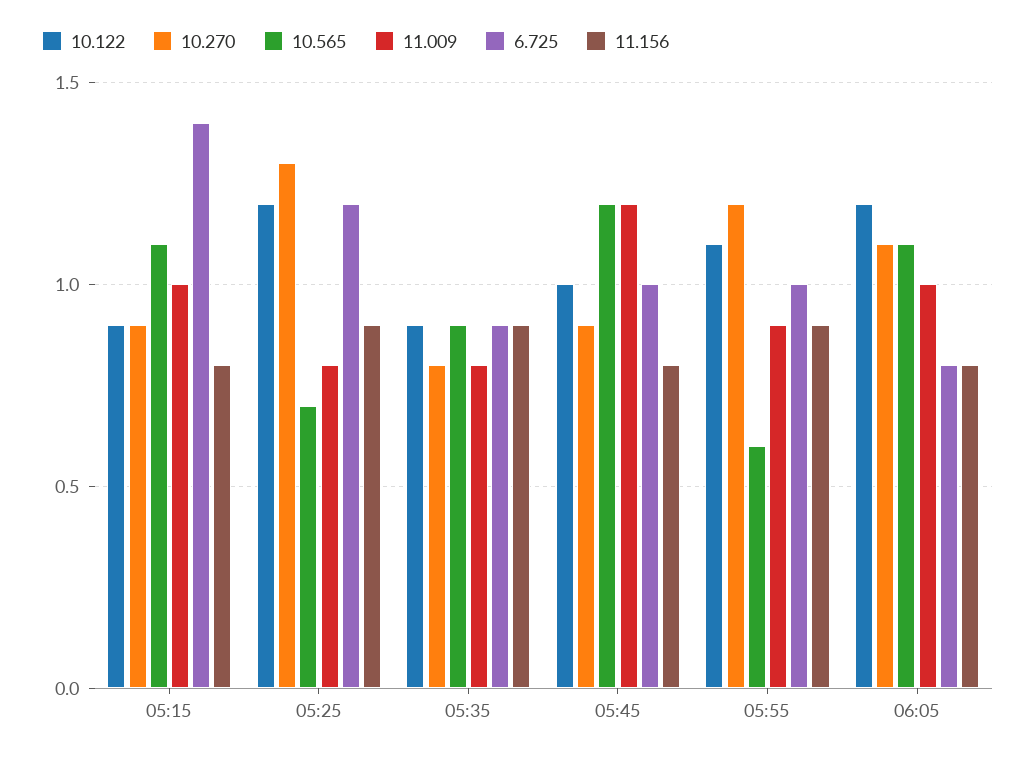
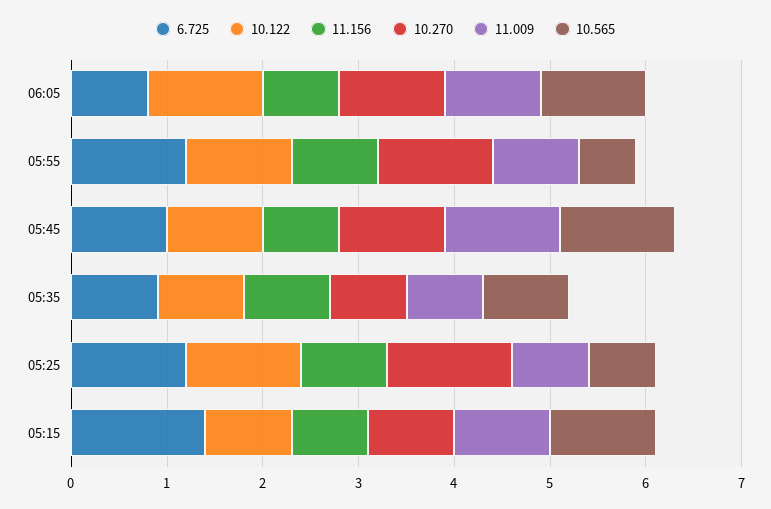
10.270, 05:45: 0.9 -> 1.1
6.725, 05:55: 1 -> 1.2

